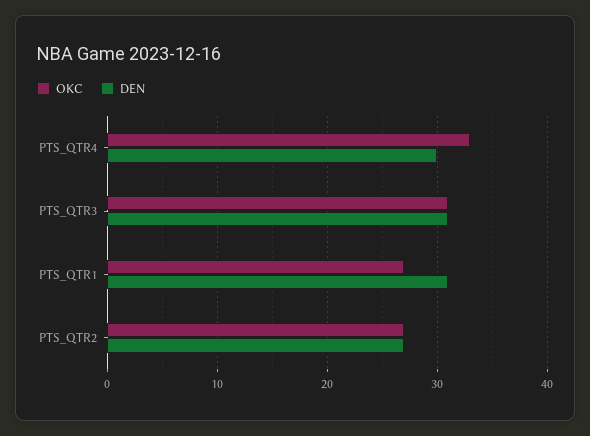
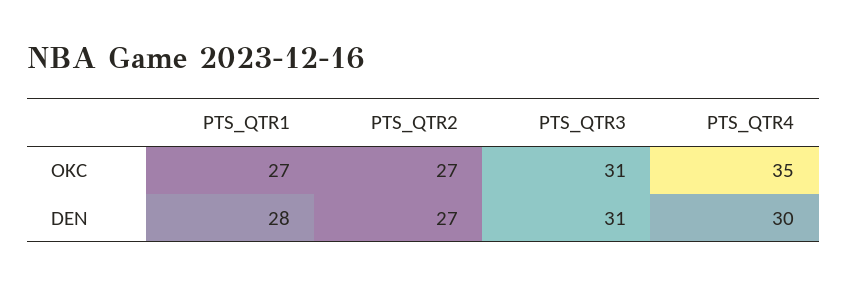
OKC, PTS_QTR4: 33 -> 35
DEN, PTS_QTR1: 31 -> 28

